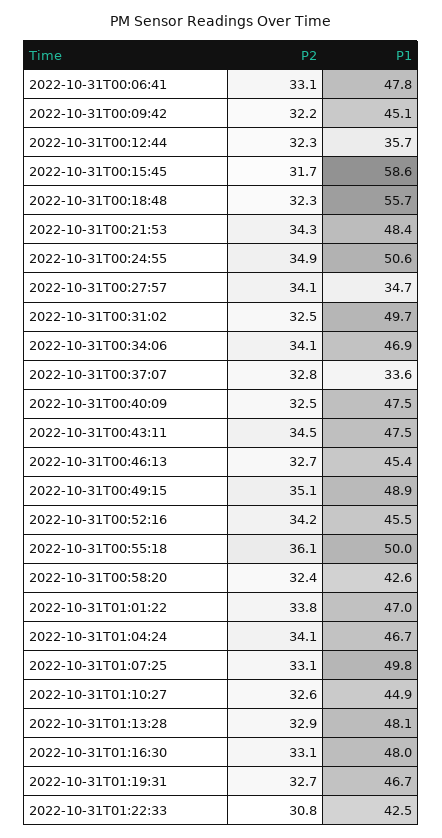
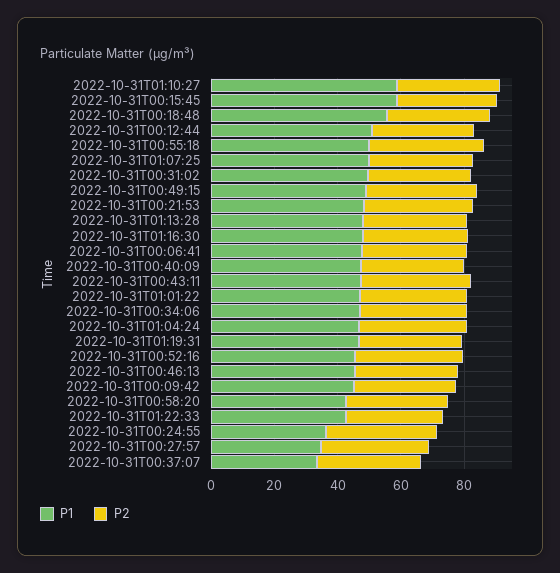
P1, 2022-10-31T00:12:44: 35.7 -> 50
P1, 2022-10-31T00:24:55: 50.6 -> 35
P1, 2022-10-31T01:10:27: 44.9 -> 60

